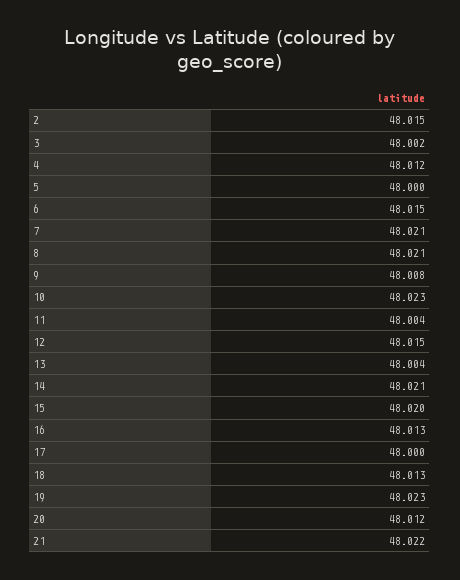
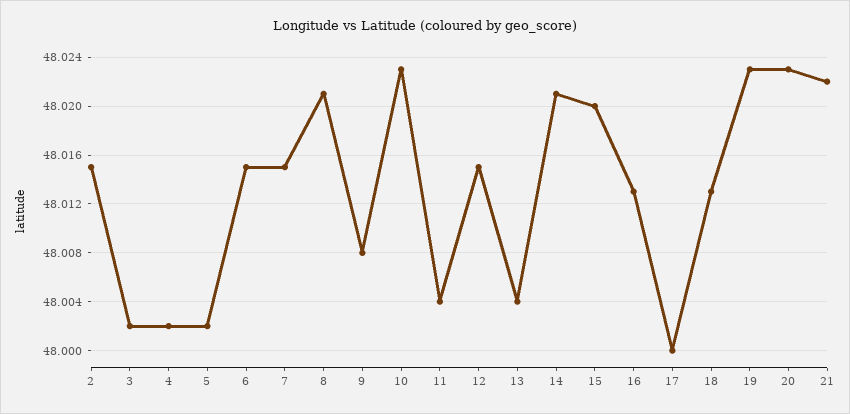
4: 48.012 -> 48.002
5: 48 -> 48.002
7: 48.021 -> 48.015
20: 48.012 -> 48.023

